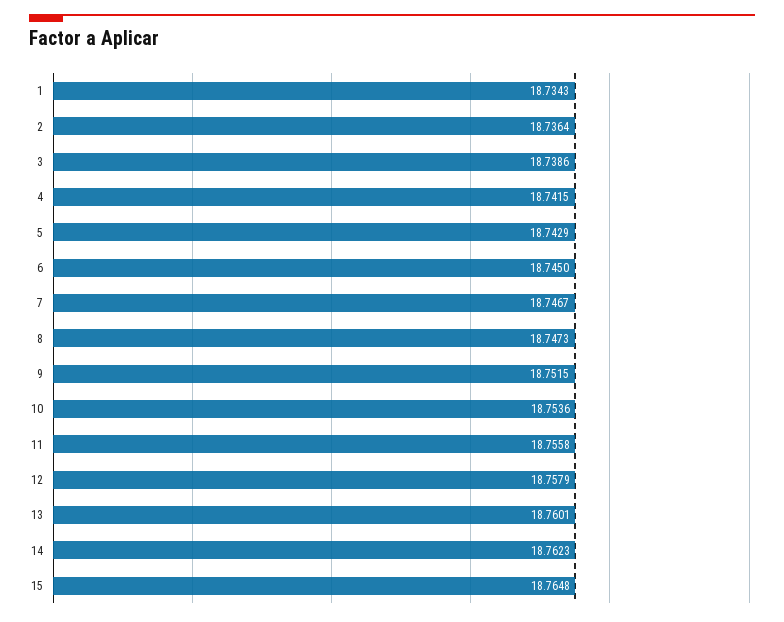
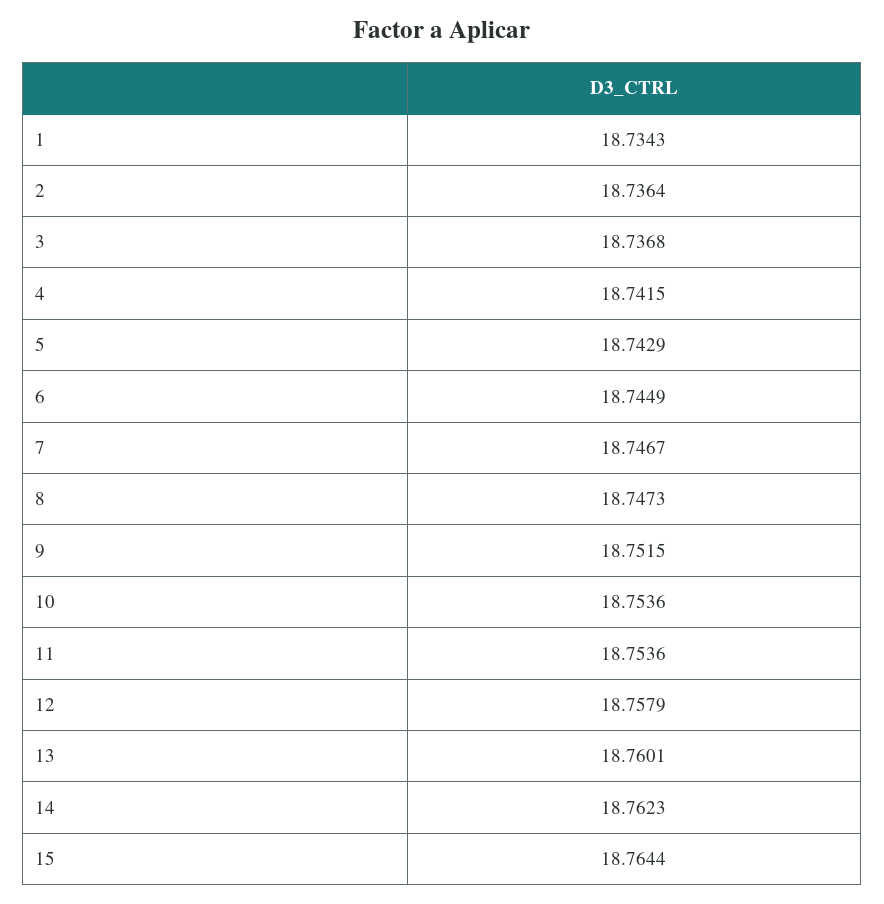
3: 18.7386 -> 18.7368
6: 18.745 -> 18.7449
11: 18.7558 -> 18.7536
15: 18.7648 -> 18.7644

